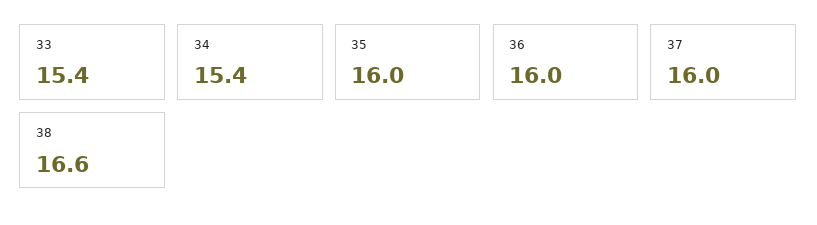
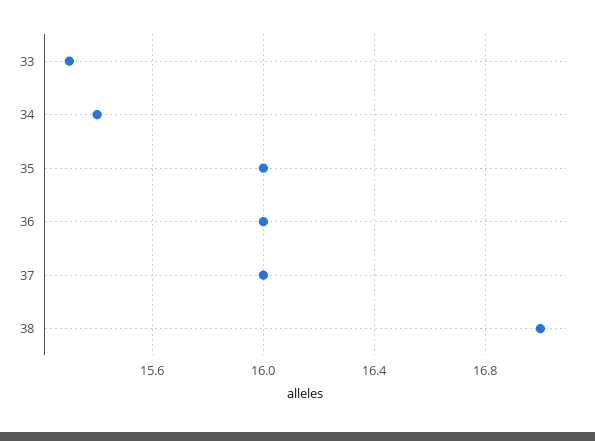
33: 15.4 -> 15.3
38: 16.6 -> 17

